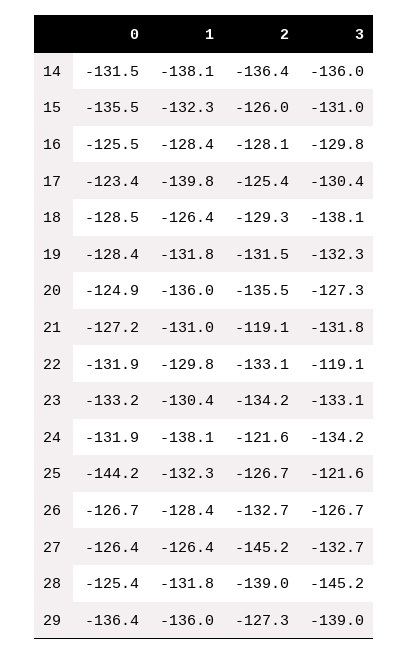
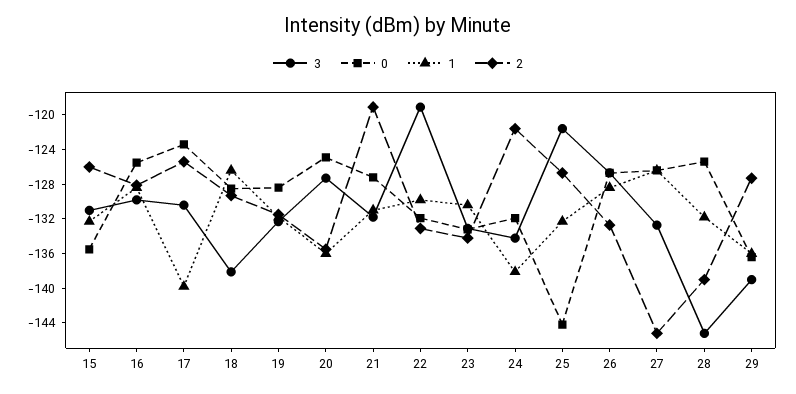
0, 14: -131.5 -> none
1, 14: -138.1 -> none
2, 14: -136.4 -> none
3, 14: -136 -> none

